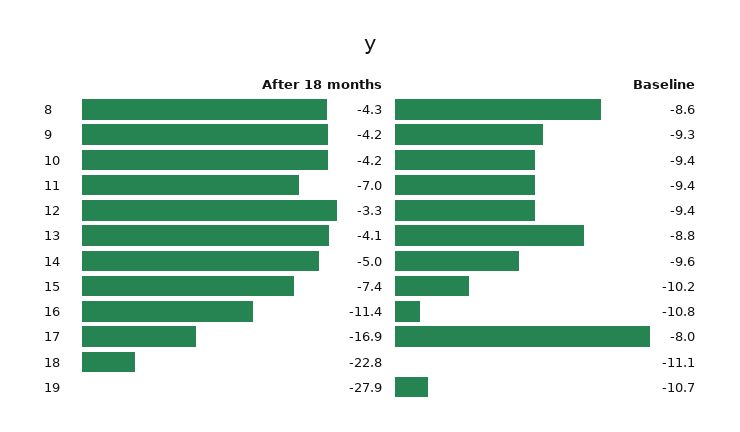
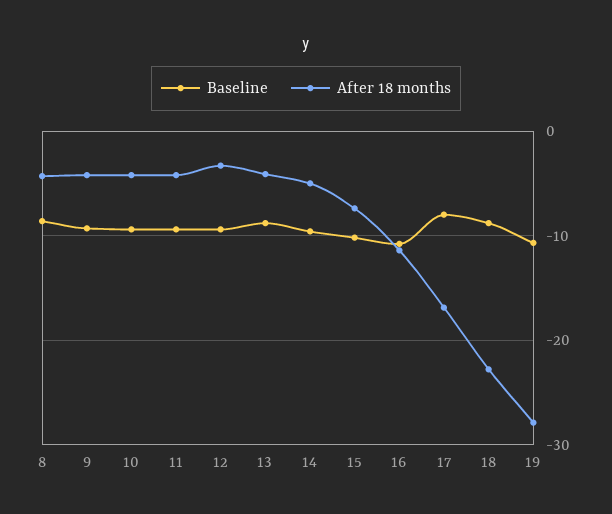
After 18 months, 11: -7 -> -4
Baseline, 18: -11.1 -> -9

